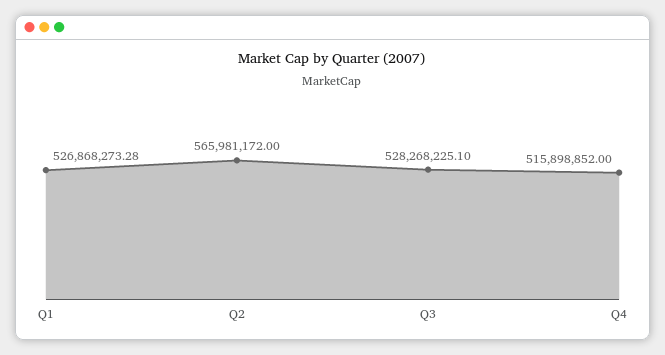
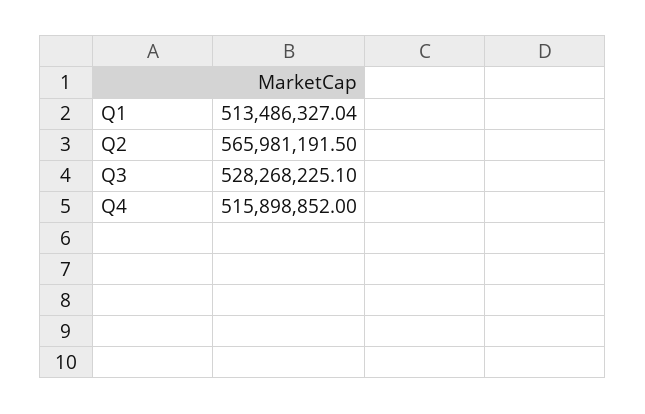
Q1: 526868273.28 -> 513486327.04
Q2: 565981172 -> 565981191.5

